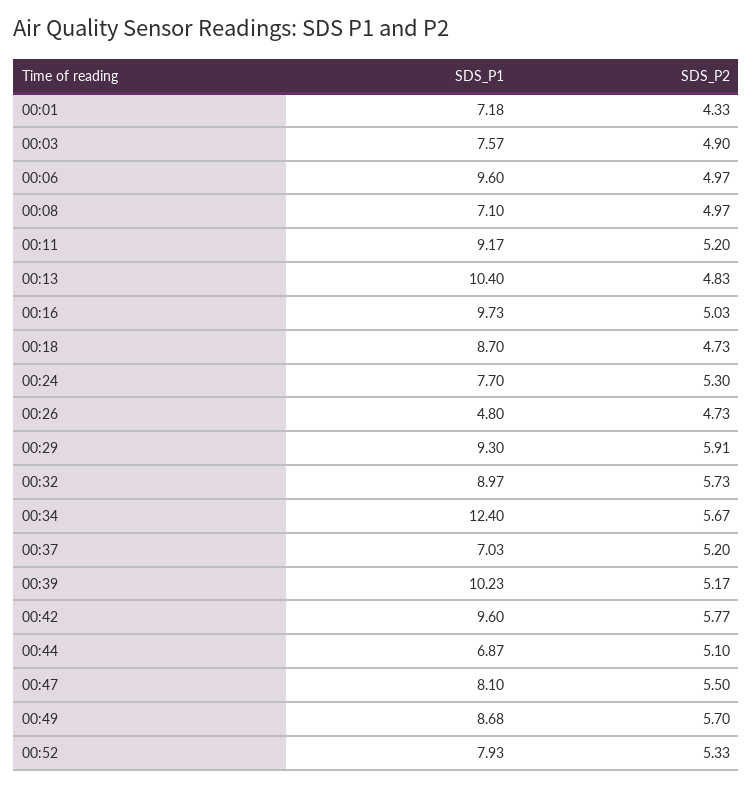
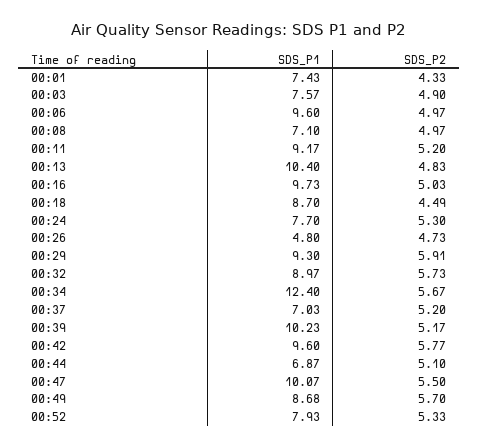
SDS_P1, 00:01: 7.18 -> 7.43
SDS_P2, 00:18: 4.73 -> 4.49
SDS_P1, 00:47: 8.1 -> 10.07

